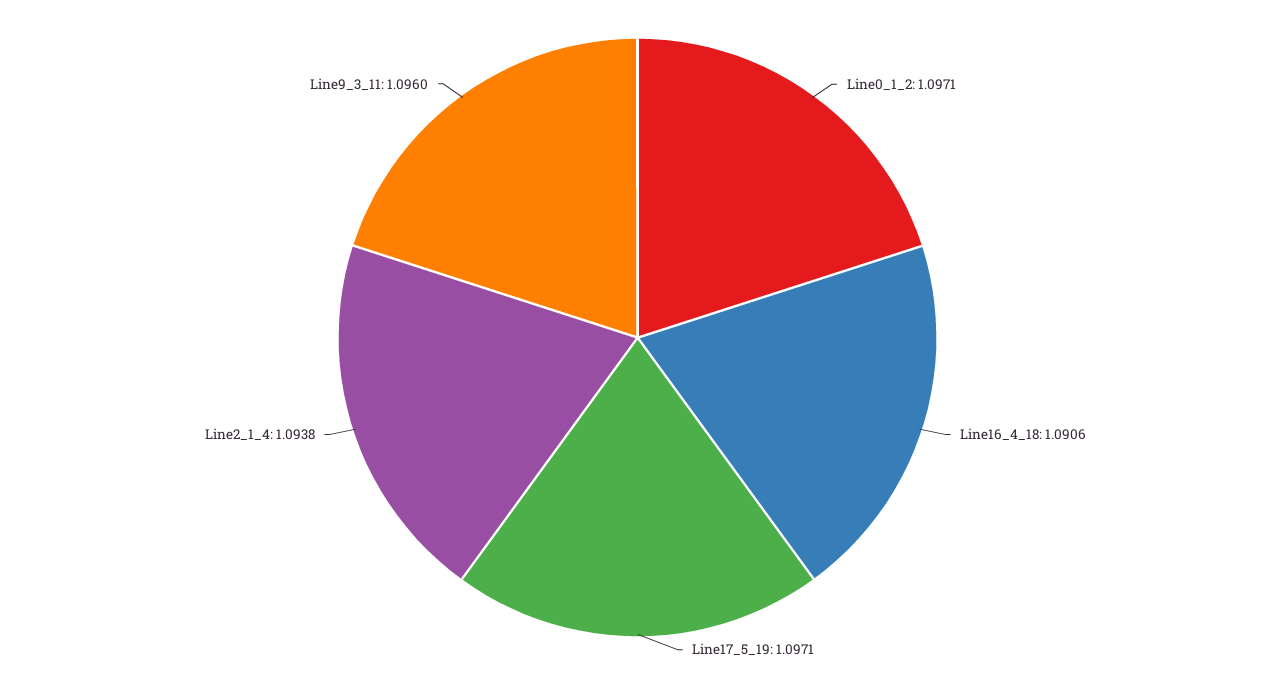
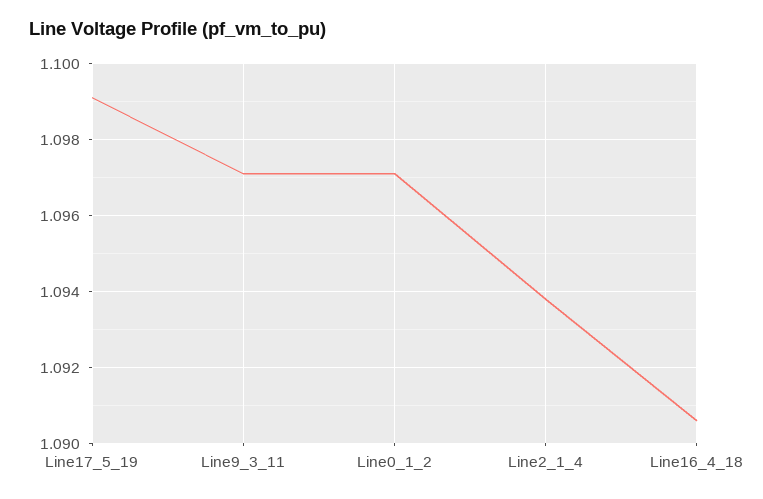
Line17_5_19: 1.0971 -> 1.099
Line9_3_11: 1.096 -> 1.097

